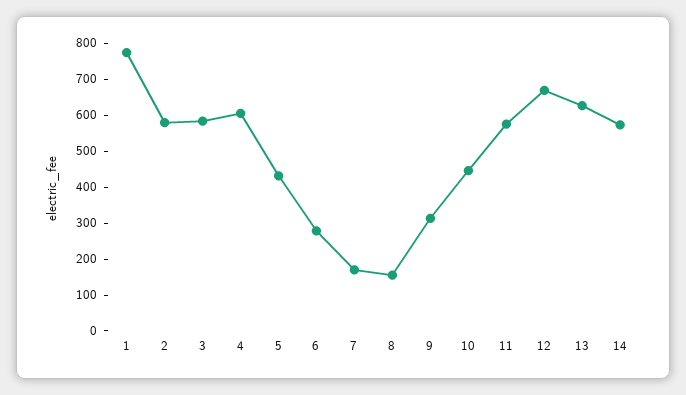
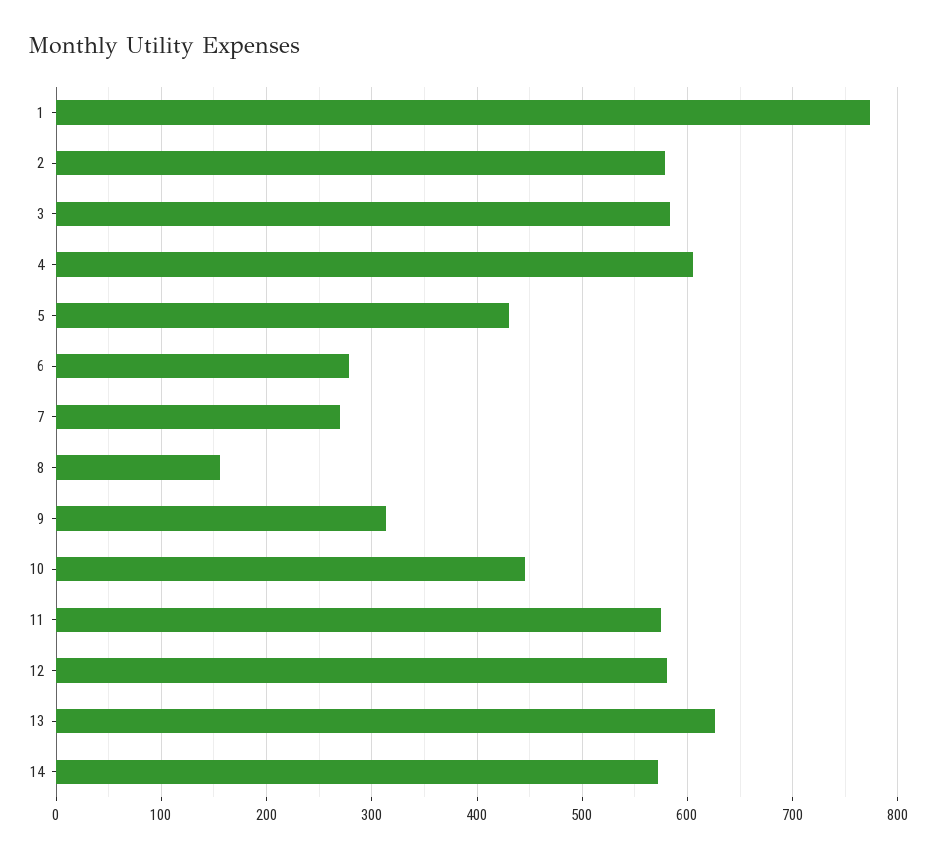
7: 175 -> 270
12: 675 -> 580

